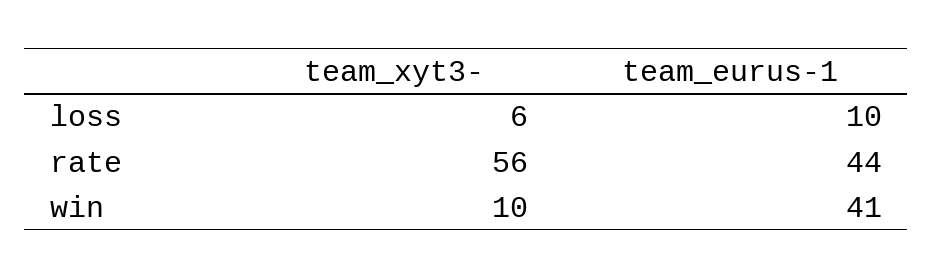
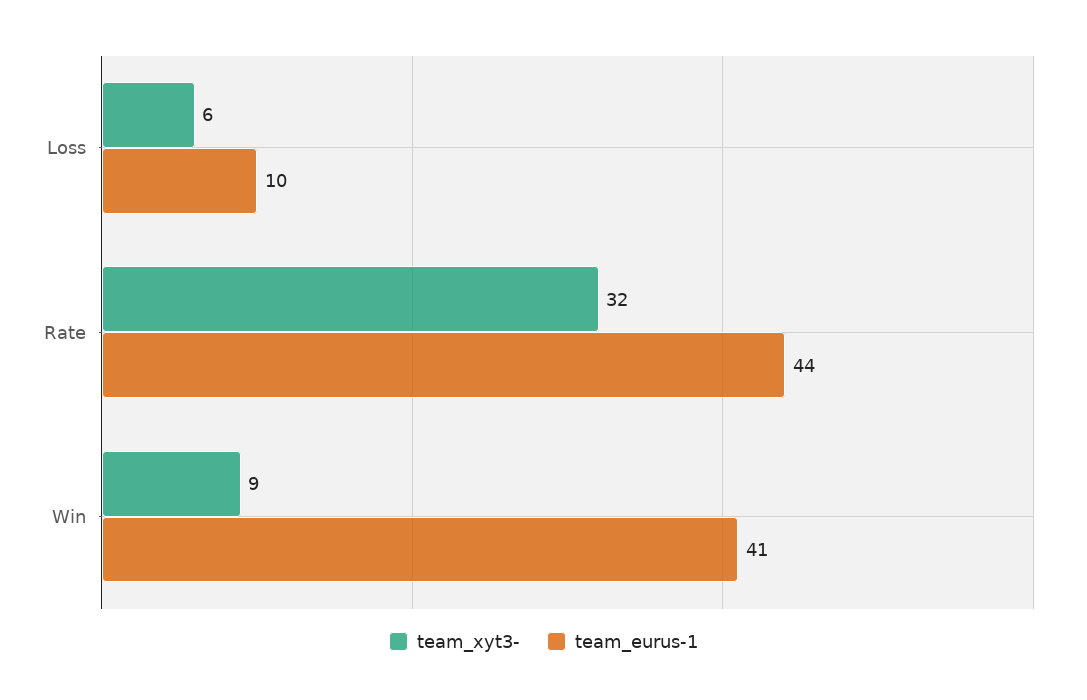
team_xyt3-, rate: 56 -> 32
team_xyt3-, win: 10 -> 9

